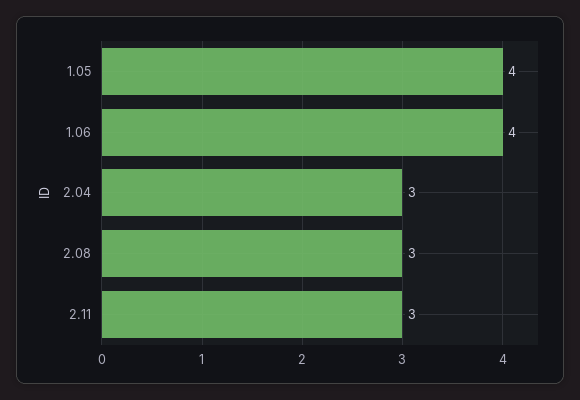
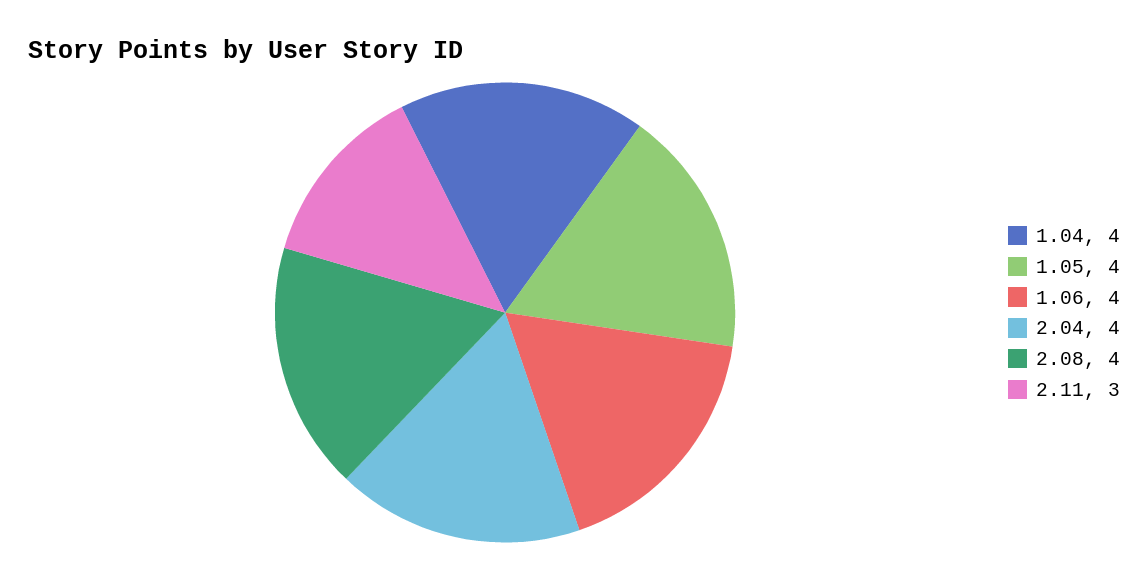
2.04: 3 -> 4
2.08: 3 -> 4
1.04: none -> 4

